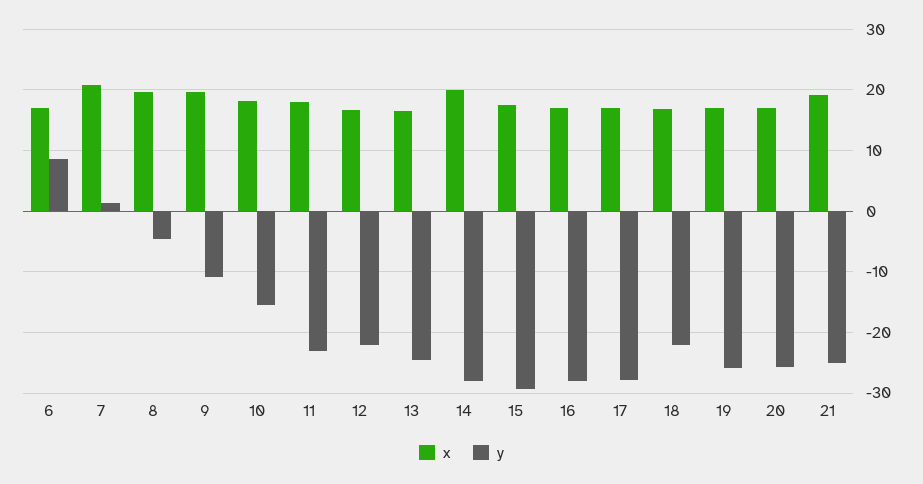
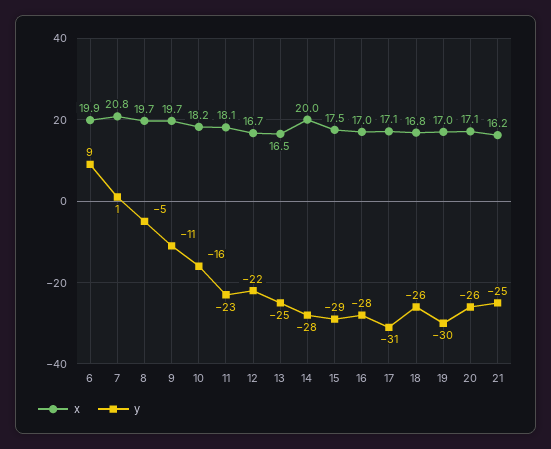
x, 6: 17 -> 19.9
y, 17: -28 -> -31
y, 18: -22 -> -26
y, 19: -26 -> -30
x, 21: 19 -> 16.2

